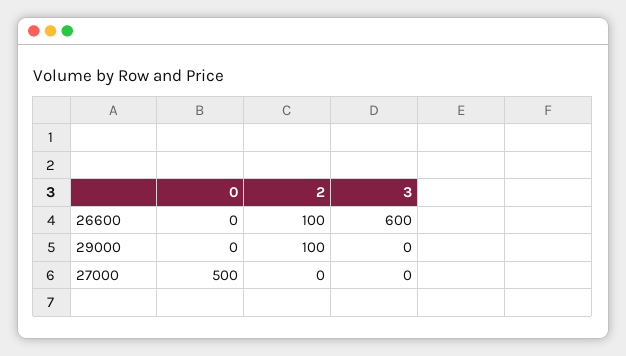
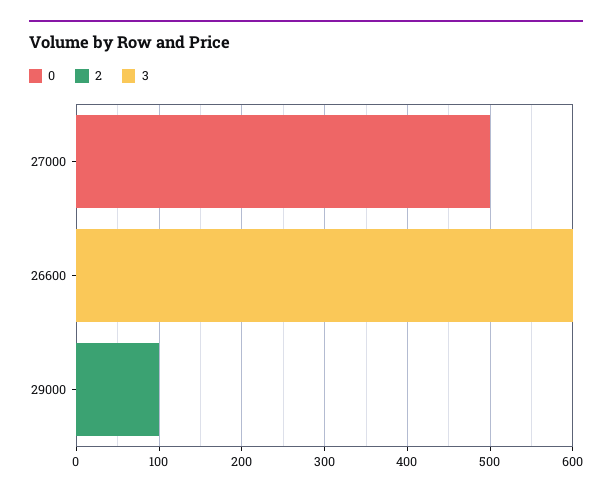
2, 26600: 100 -> 0

